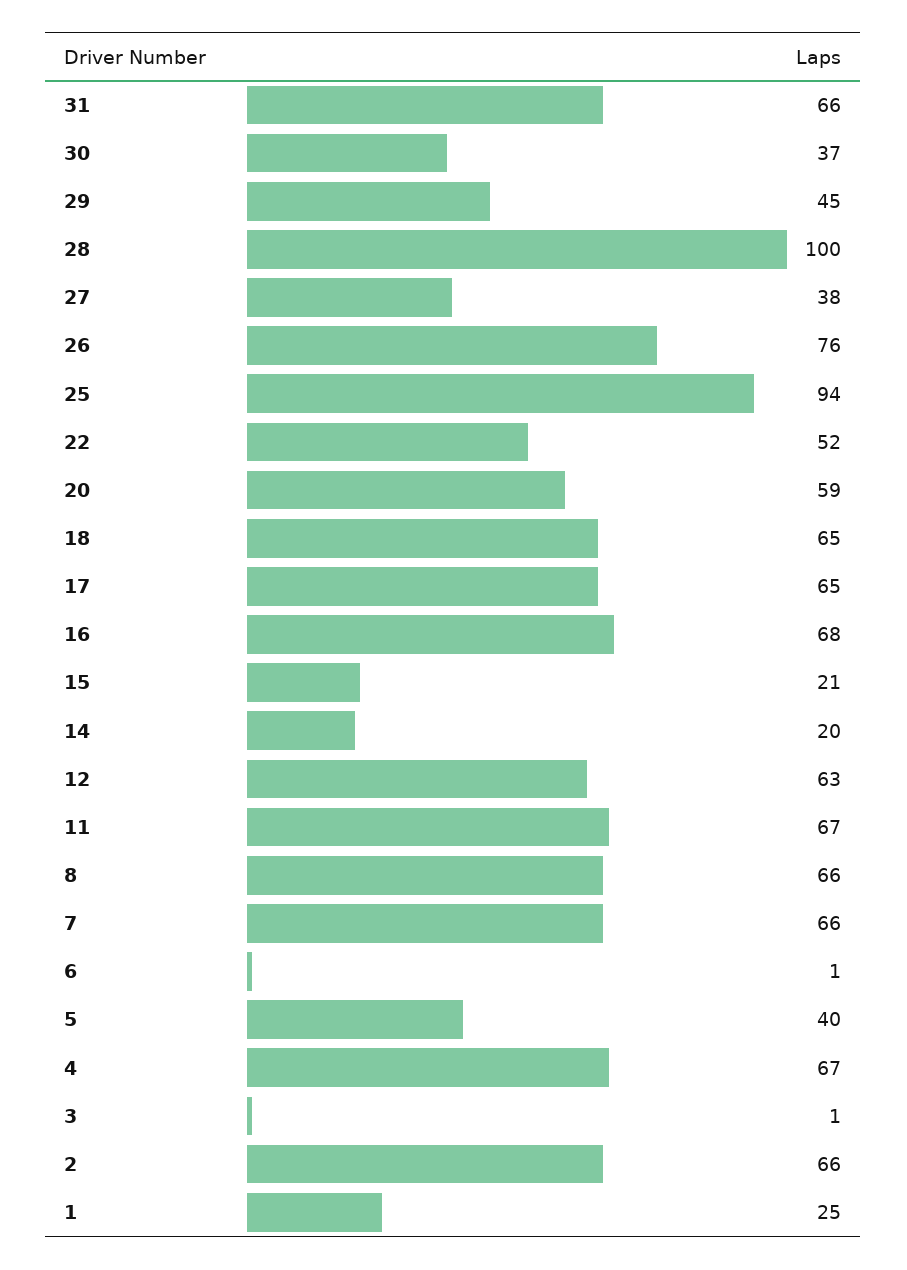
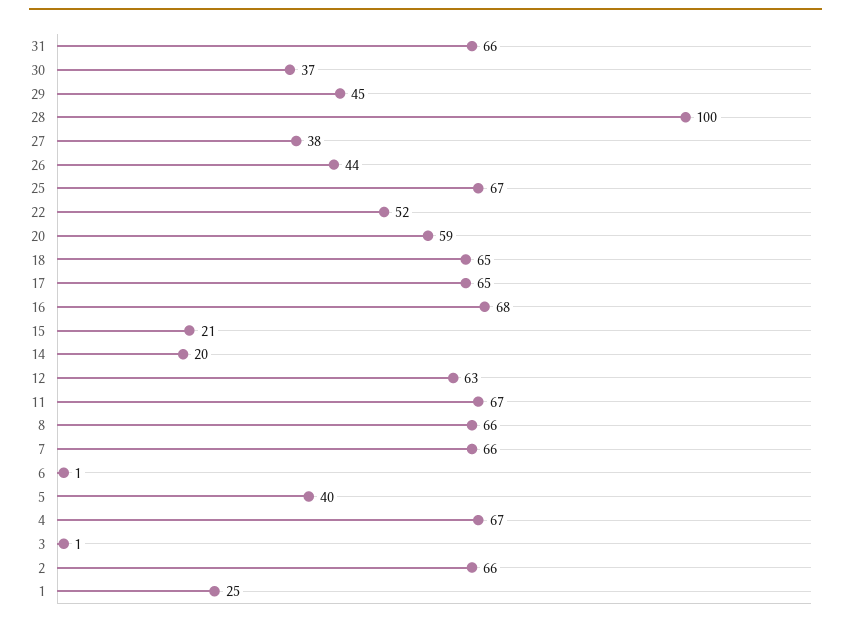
26: 76 -> 44
25: 94 -> 67

